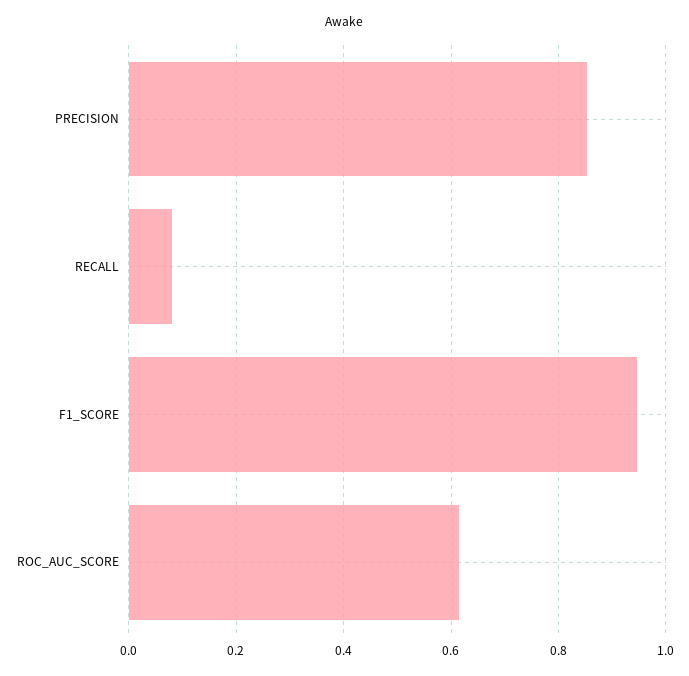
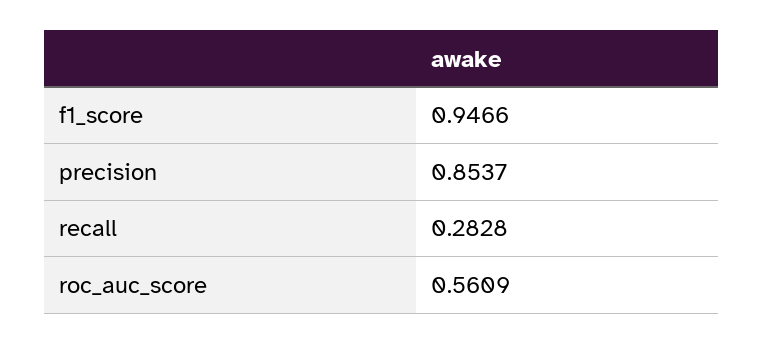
RECALL: 0.08 -> 0.2828
ROC_AUC_SCORE: 0.62 -> 0.5609

